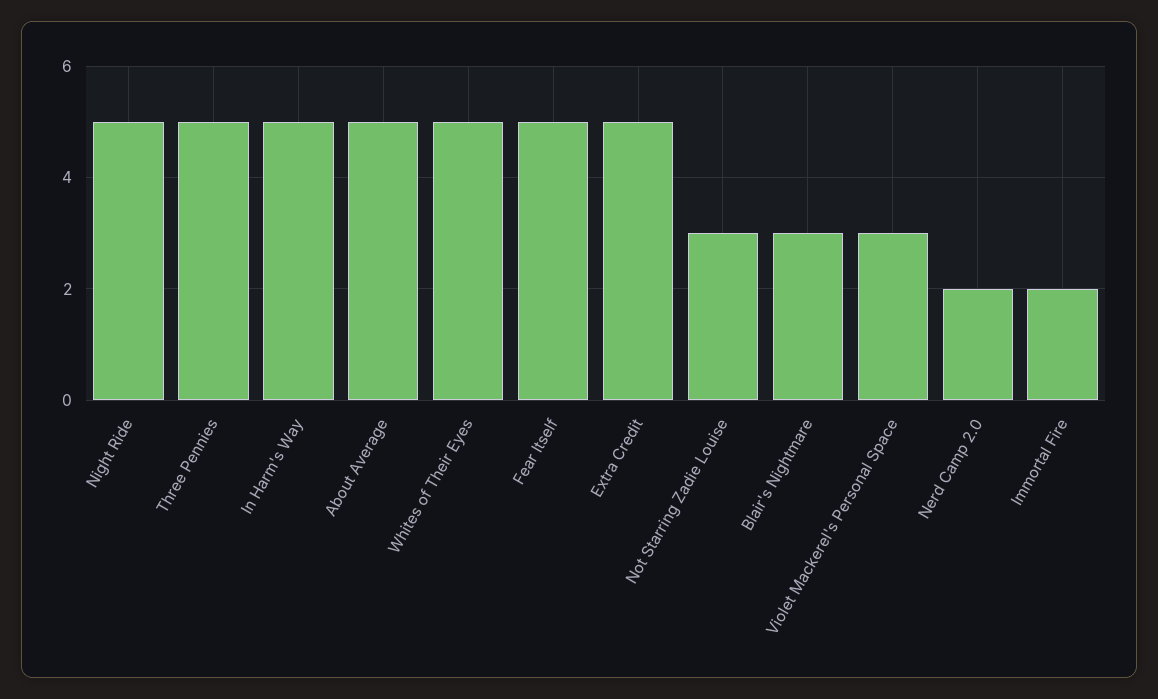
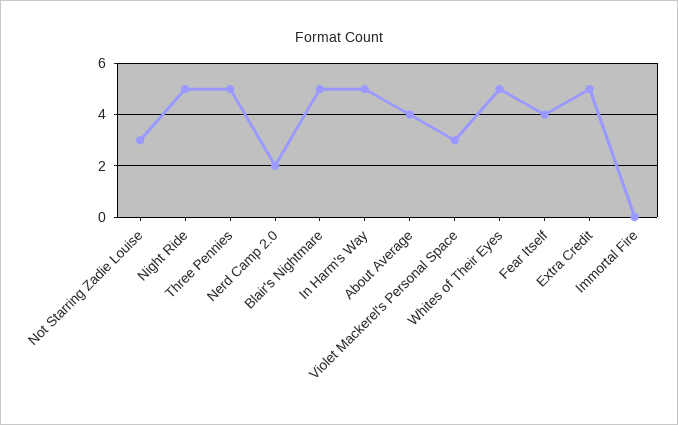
About Average: 5 -> 4
Fear Itself: 5 -> 4
Blair's Nightmare: 3 -> 5
Immortal Fire: 2 -> 0

